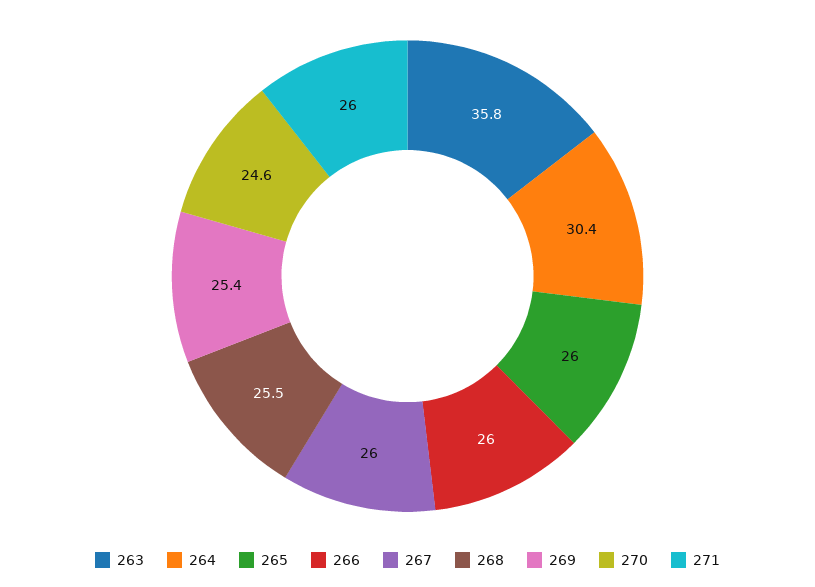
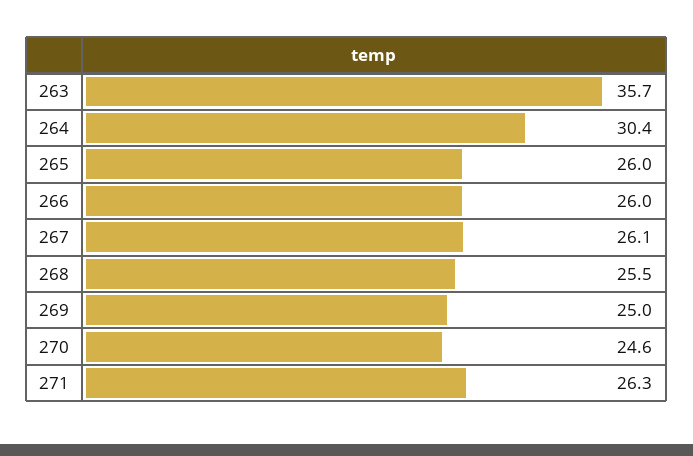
263: 35.8 -> 35.7
267: 26 -> 26.1
269: 25.4 -> 25
271: 26 -> 26.3

